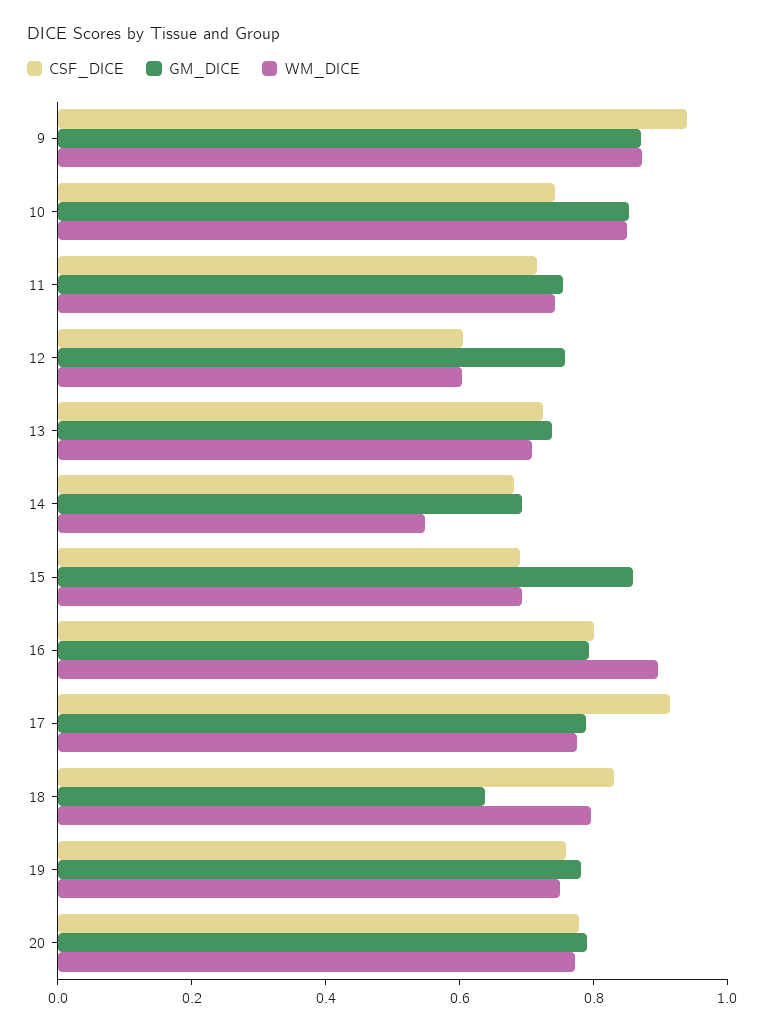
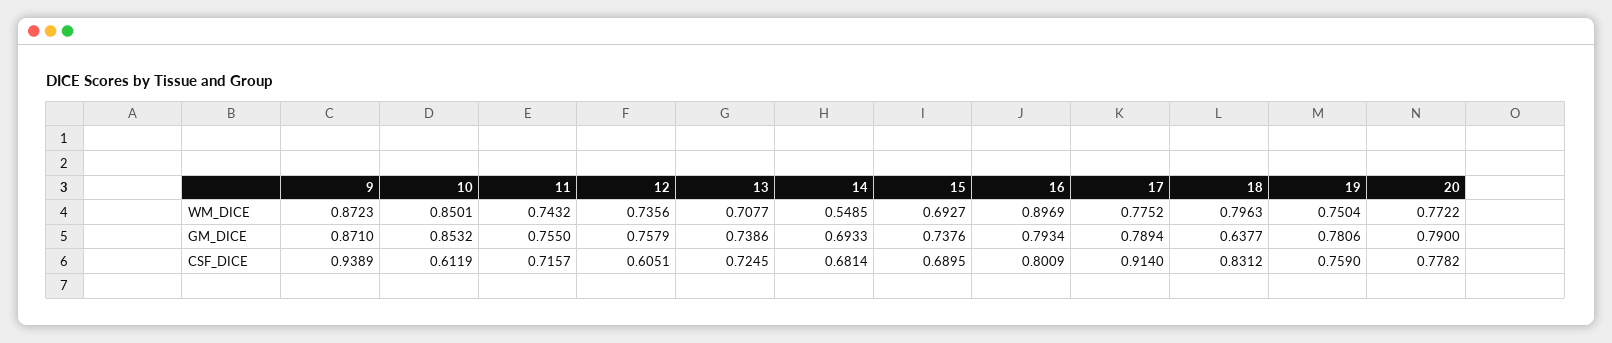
CSF_DICE, 10: 0.75 -> 0.6119
WM_DICE, 12: 0.6 -> 0.7356
GM_DICE, 15: 0.85 -> 0.7376

